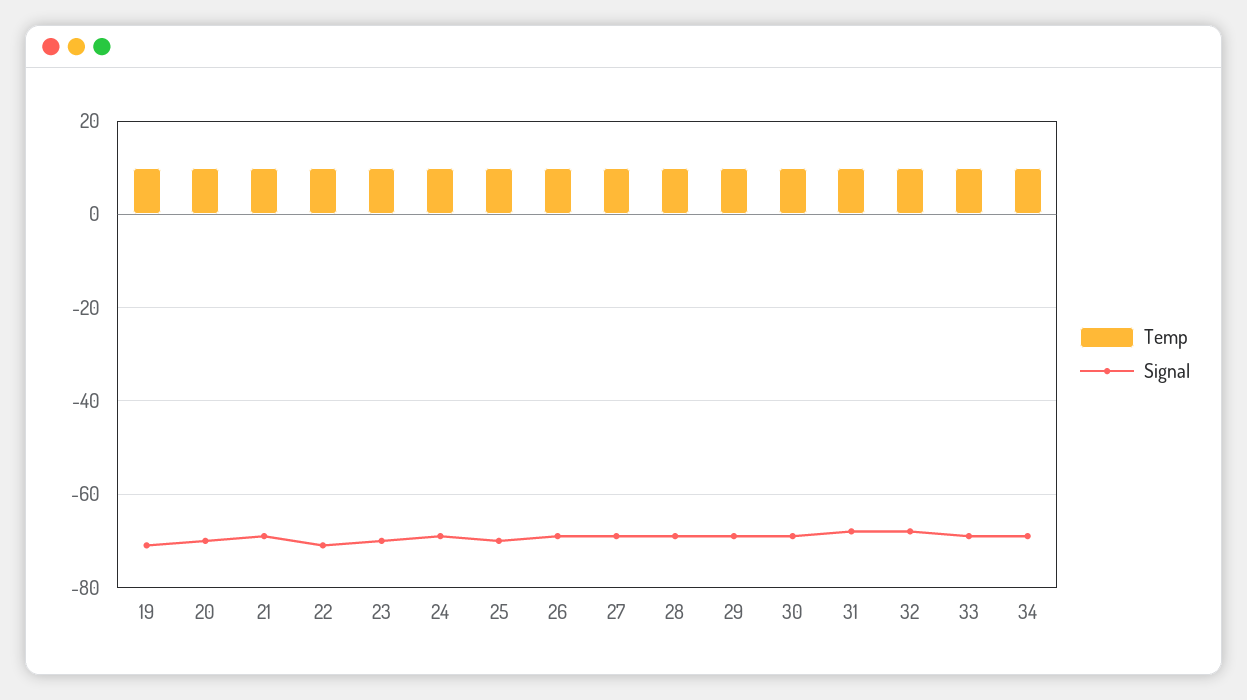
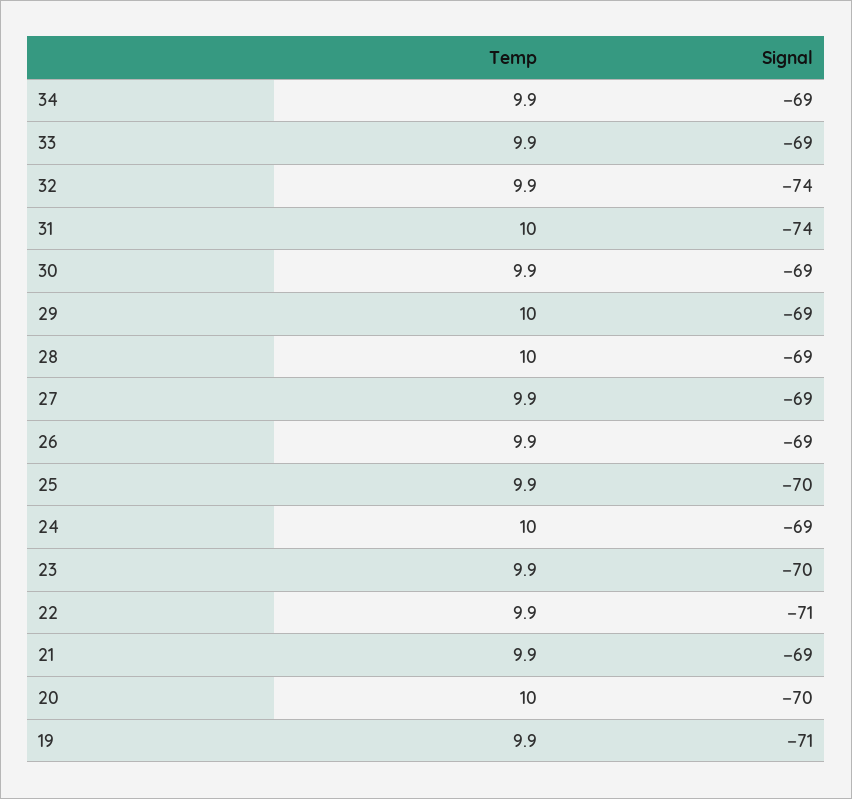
Signal, 31: -68 -> -74
Signal, 32: -68 -> -74

